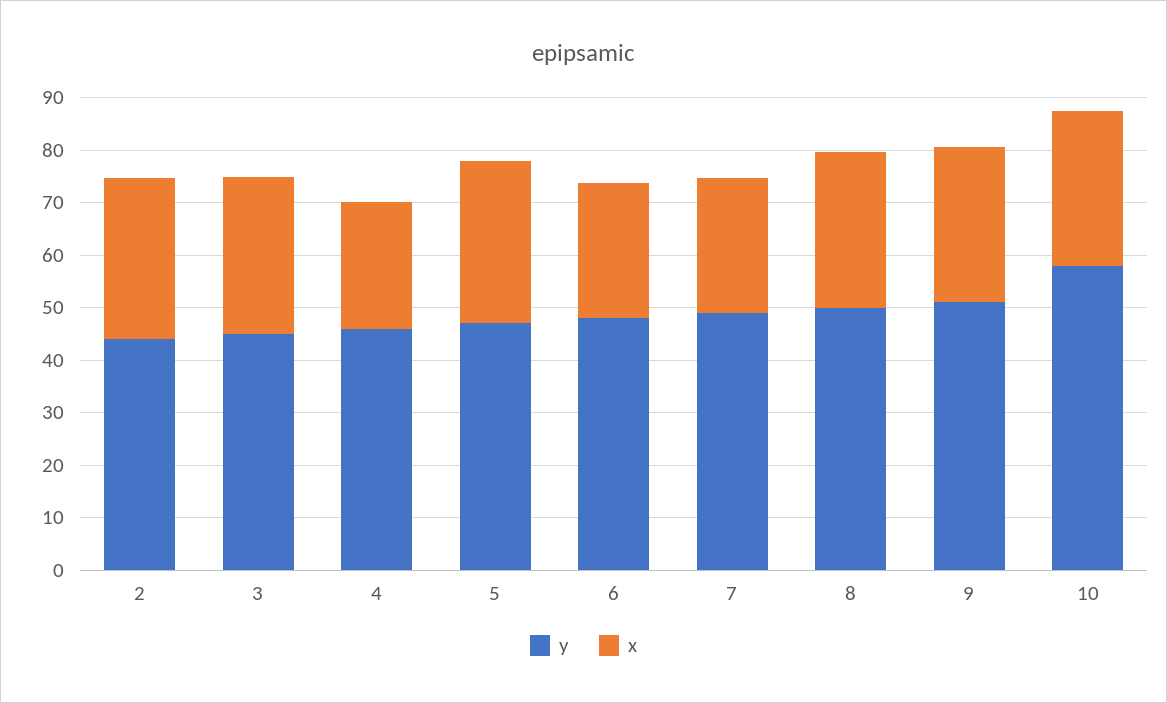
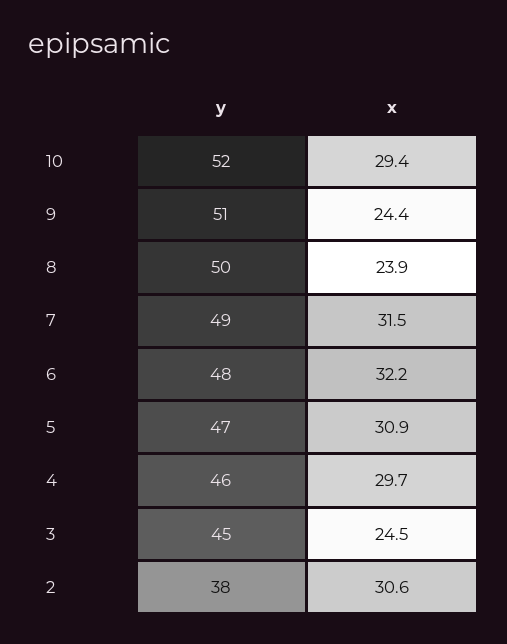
y, 2: 44 -> 38
x, 3: 30 -> 24.5
x, 4: 24 -> 29.7
x, 6: 26 -> 32.2
x, 7: 26 -> 31.5
x, 8: 30 -> 23.9
x, 9: 30 -> 24.4
y, 10: 58 -> 52

